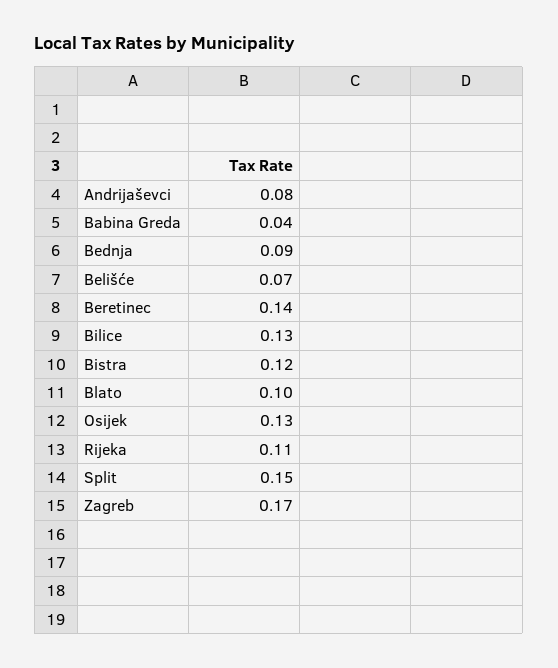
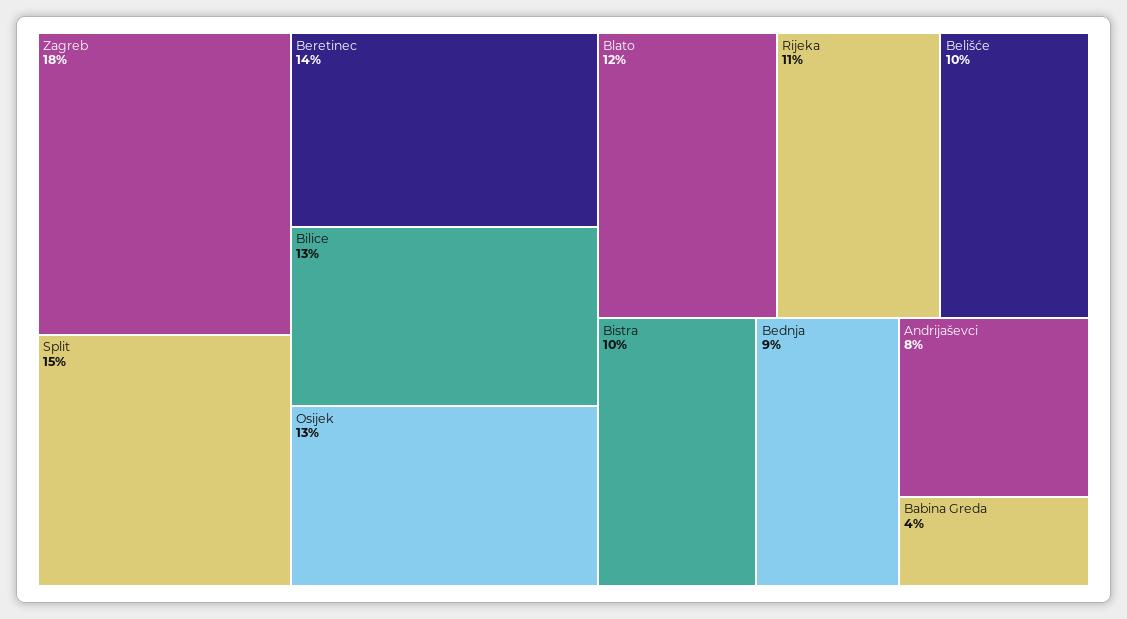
Belišće: 0.07 -> 0.1
Bistra: 0.12 -> 0.1
Blato: 0.1 -> 0.12
Zagreb: 0.17 -> 0.18

